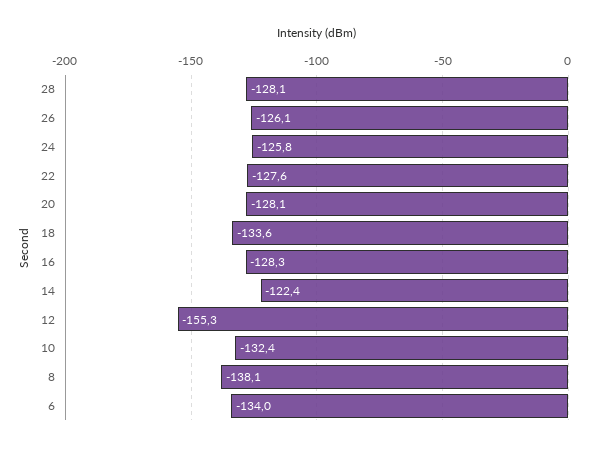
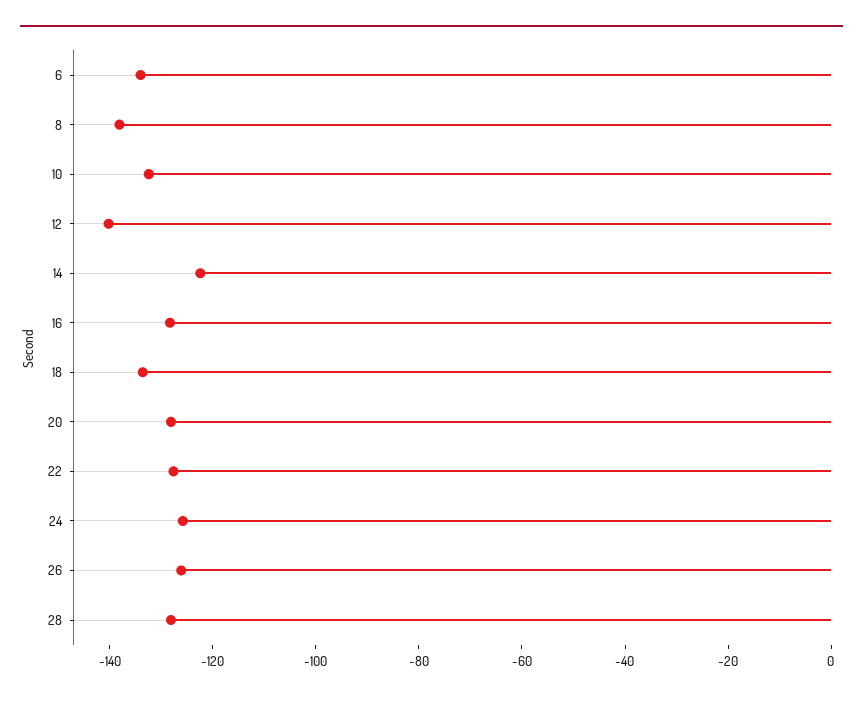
12: -155.3 -> -140

